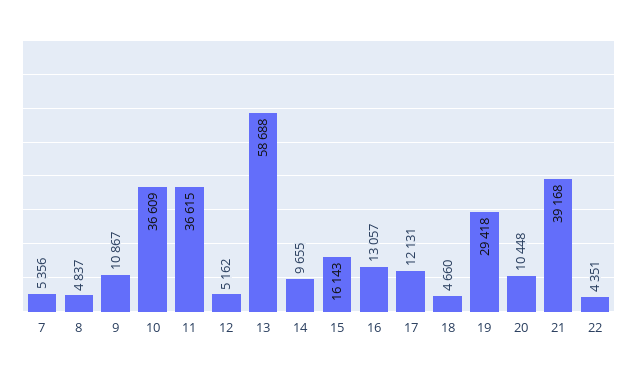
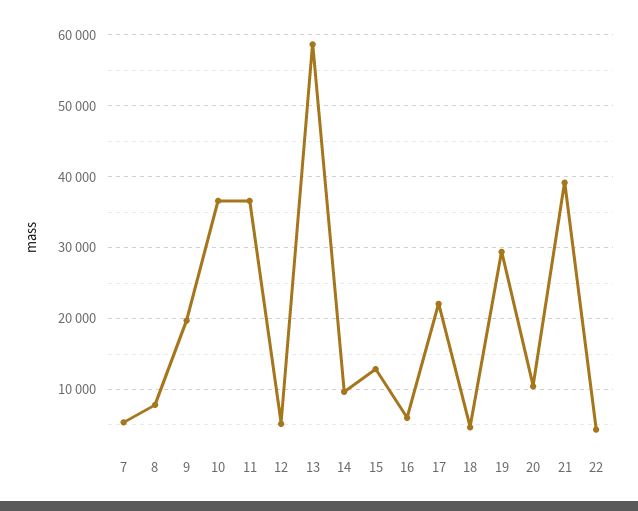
8: 4837 -> 8000
9: 10867 -> 20000
15: 16143 -> 13000
16: 13057 -> 6000
17: 12131 -> 22000

